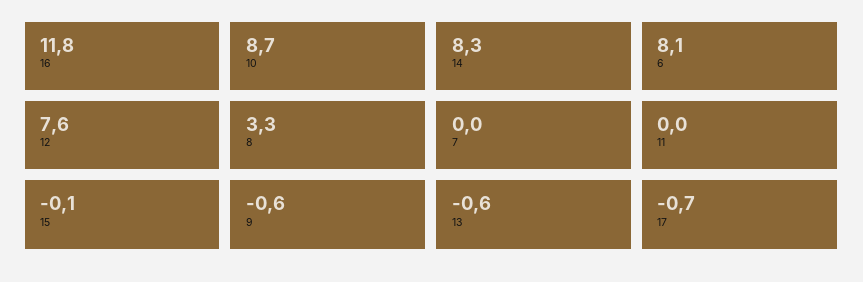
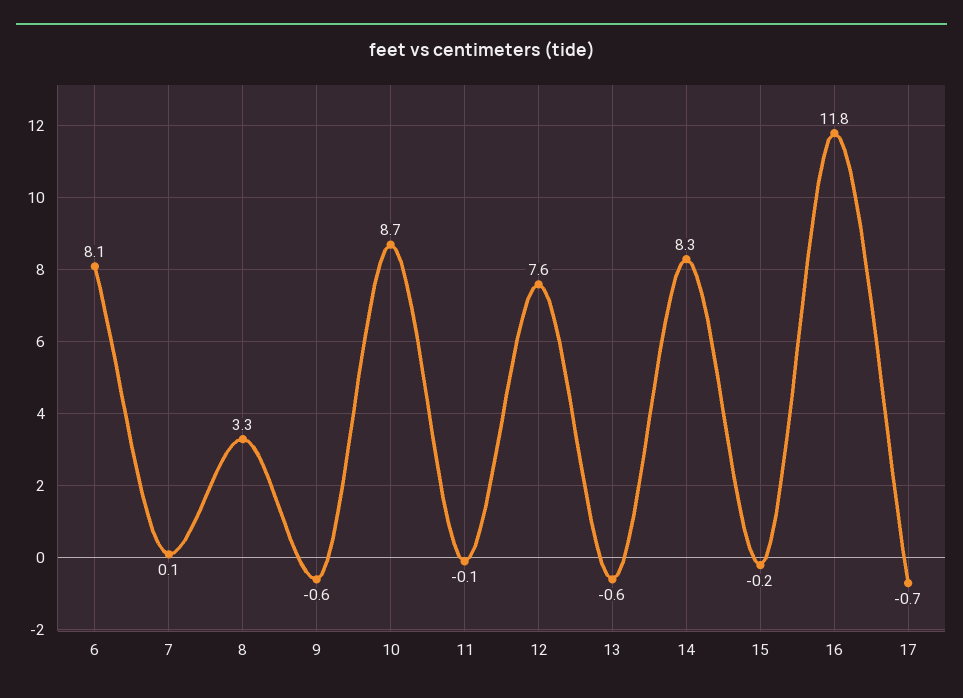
7: 0 -> 0.1
11: 0 -> -0.1
15: -0.1 -> -0.2

